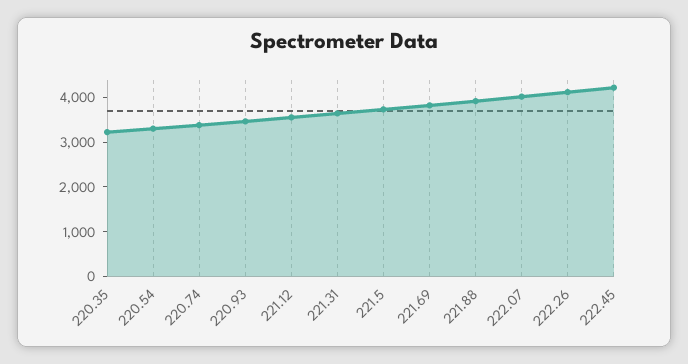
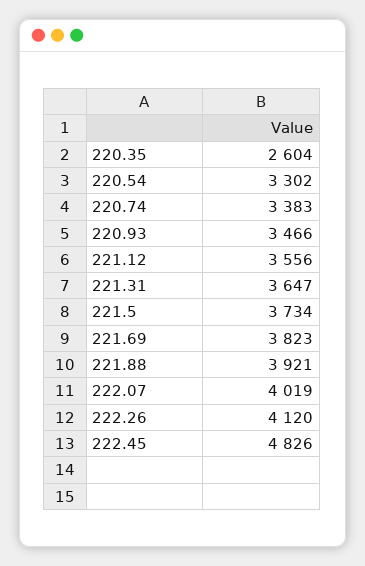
220.35: 3200 -> 2604
222.45: 4200 -> 4826

